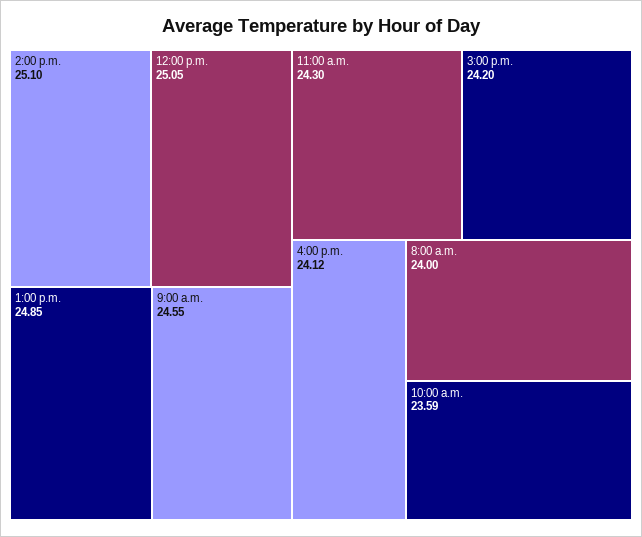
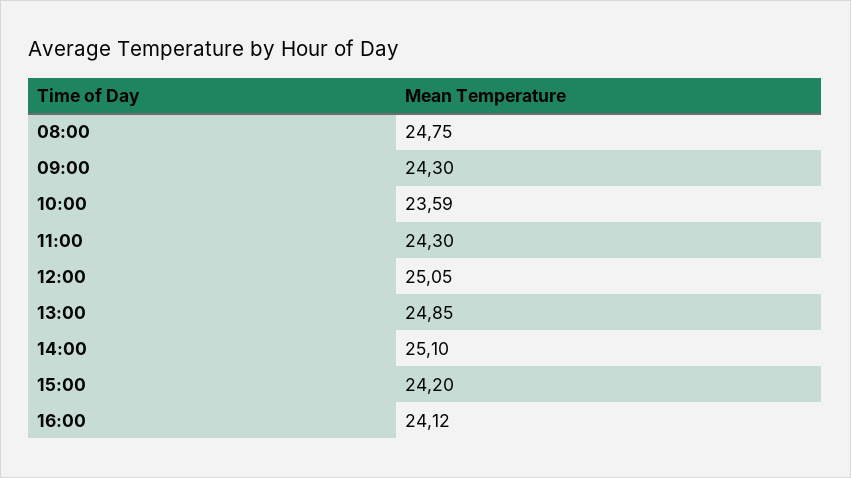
9:00 a.m.: 24.55 -> 24.3
8:00 a.m.: 24 -> 24.75

